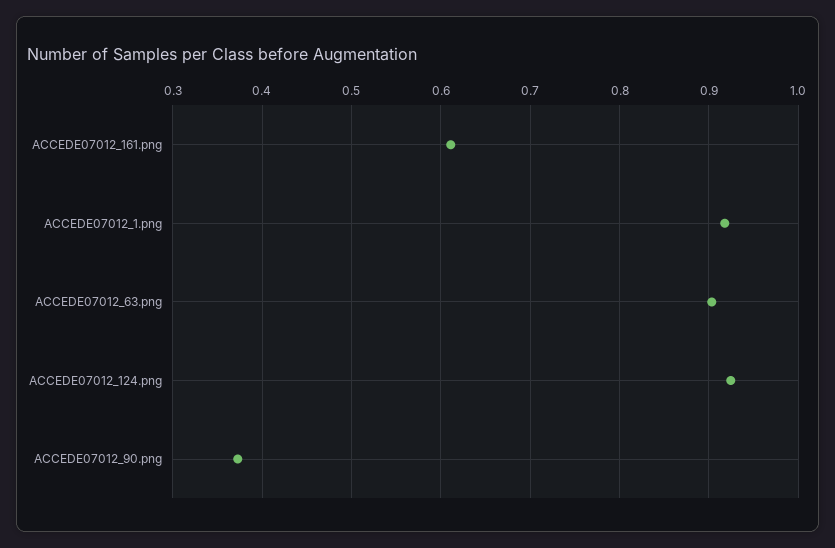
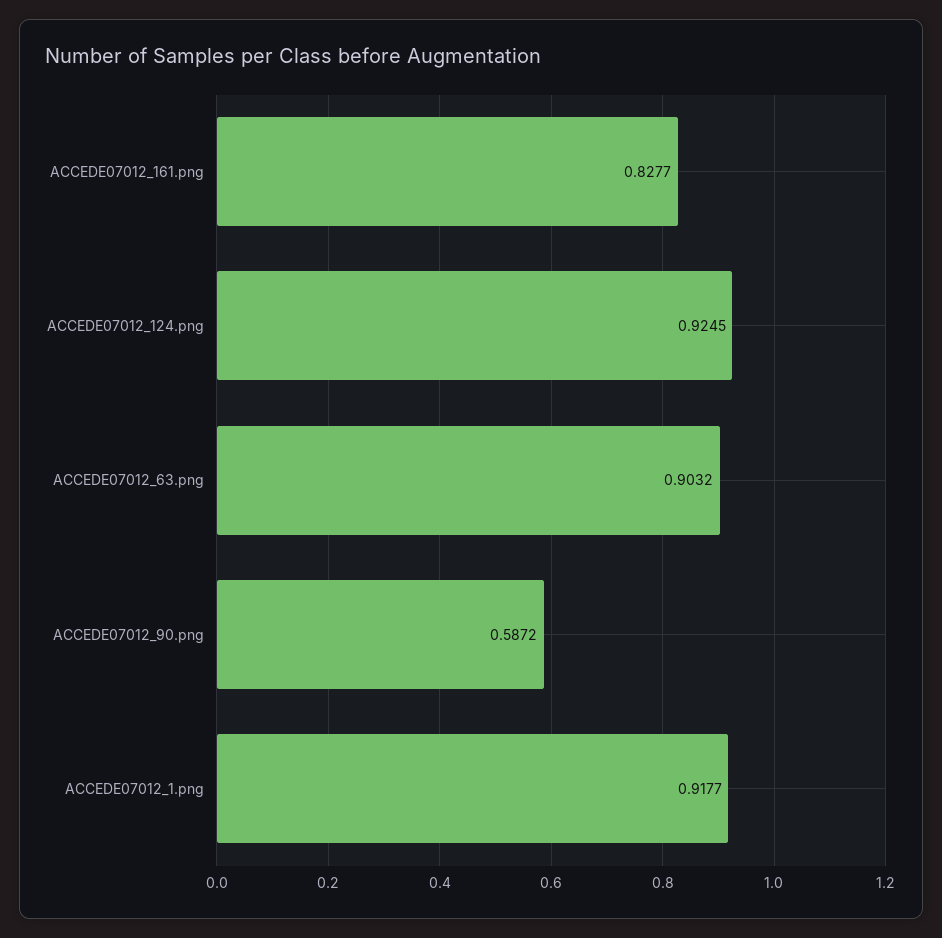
ACCEDE07012_161.png: 0.61 -> 0.8277
ACCEDE07012_90.png: 0.37 -> 0.5872

